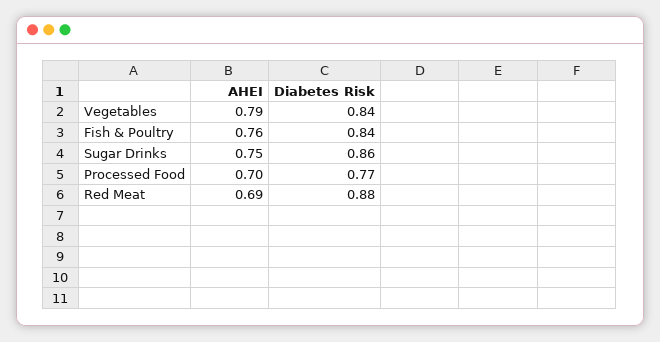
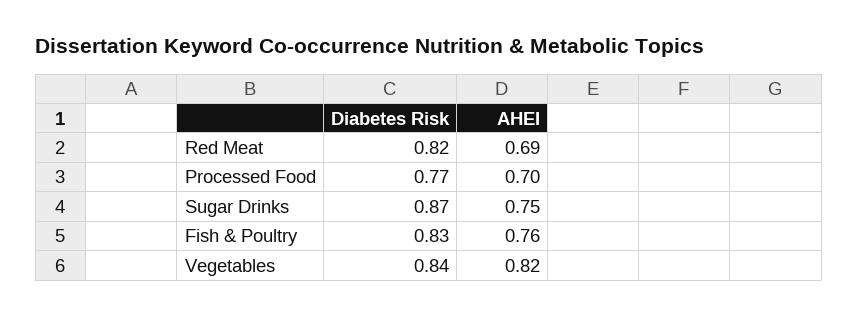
AHEI, Vegetables: 0.79 -> 0.82
Diabetes Risk, Fish & Poultry: 0.84 -> 0.83
Diabetes Risk, Sugar Drinks: 0.86 -> 0.87
Diabetes Risk, Red Meat: 0.88 -> 0.82

